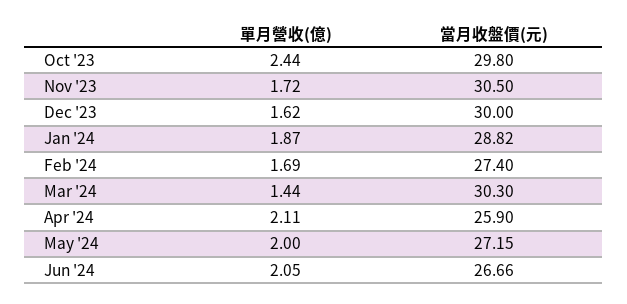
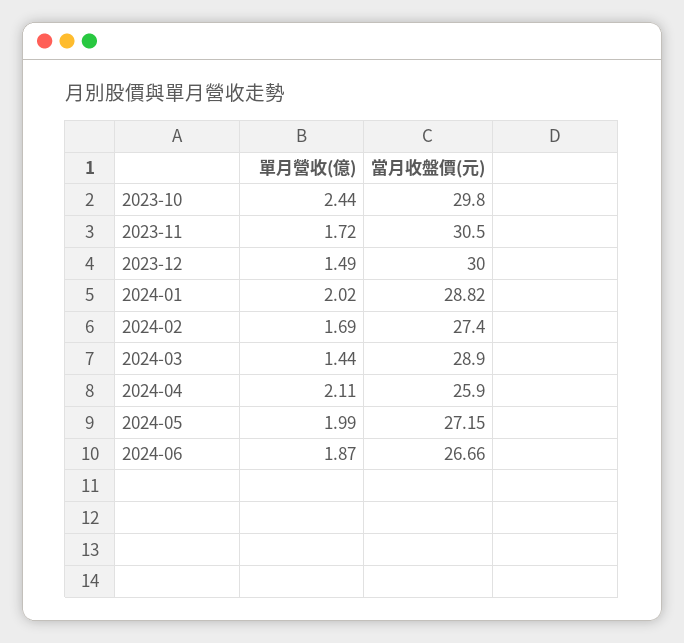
單月營收(億), Dec '23: 1.62 -> 1.49
單月營收(億), Jan '24: 1.87 -> 2.02
當月收盤價(元), Mar '24: 30.3 -> 28.9
單月營收(億), May '24: 2 -> 1.99
單月營收(億), Jun '24: 2.05 -> 1.87

